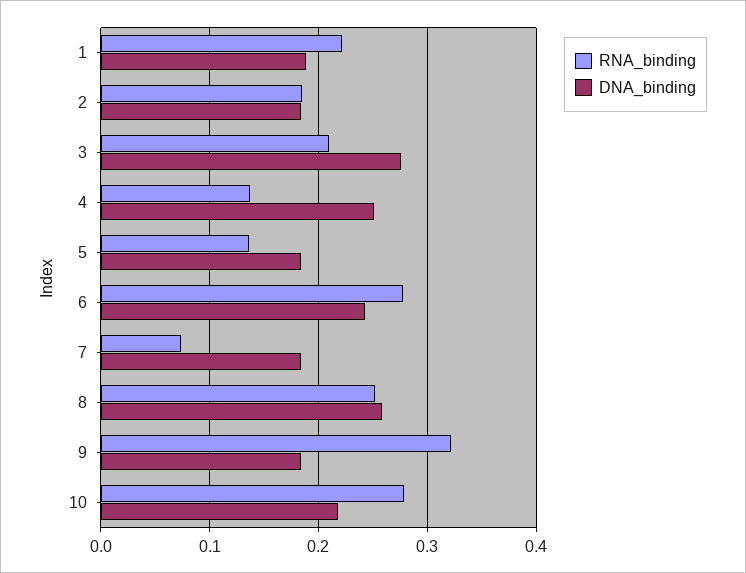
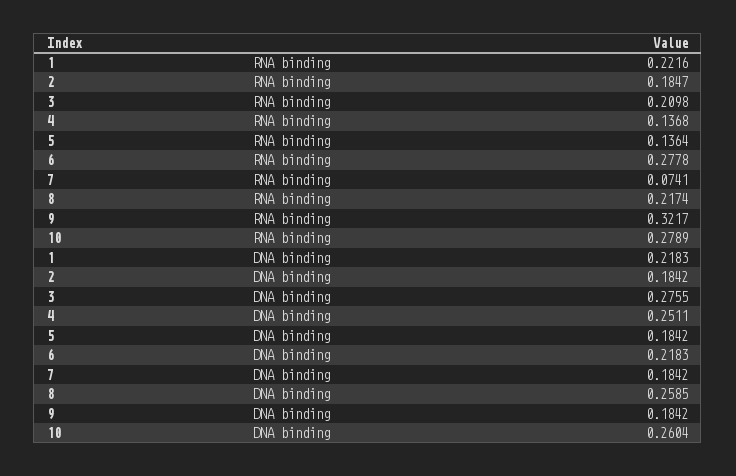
DNA_binding, 1: 0.19 -> 0.2183
DNA_binding, 6: 0.24 -> 0.2183
RNA_binding, 8: 0.25 -> 0.2174
DNA_binding, 10: 0.22 -> 0.2604

